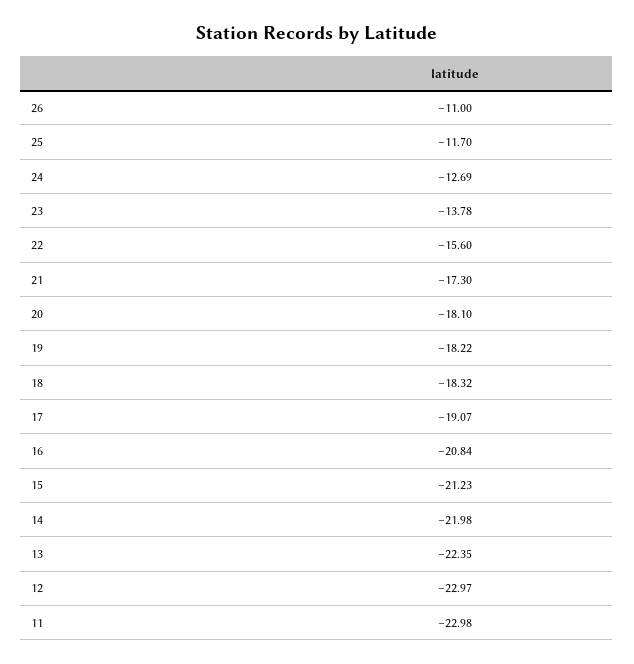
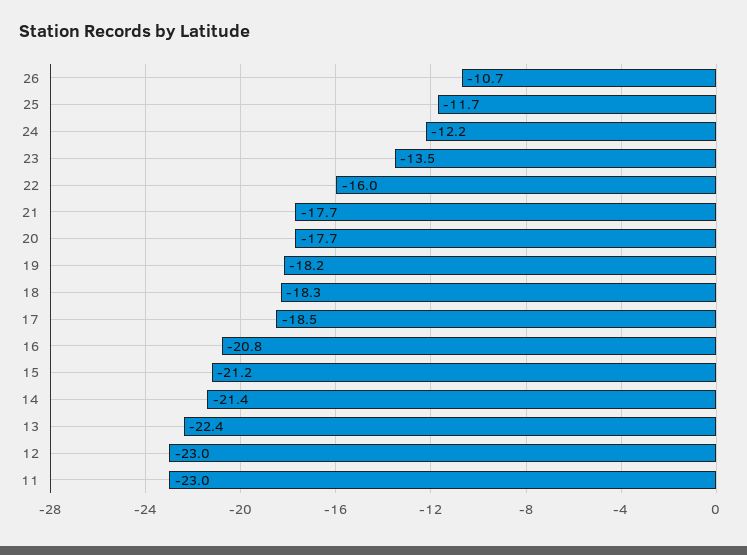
26: -11 -> -10.7
24: -12.69 -> -12.2
23: -13.78 -> -13.5
22: -15.6 -> -16
21: -17.3 -> -17.7
20: -18.1 -> -17.7
17: -19.07 -> -18.5
14: -21.98 -> -21.4

